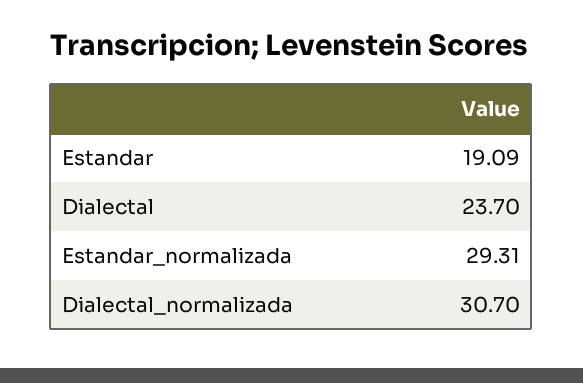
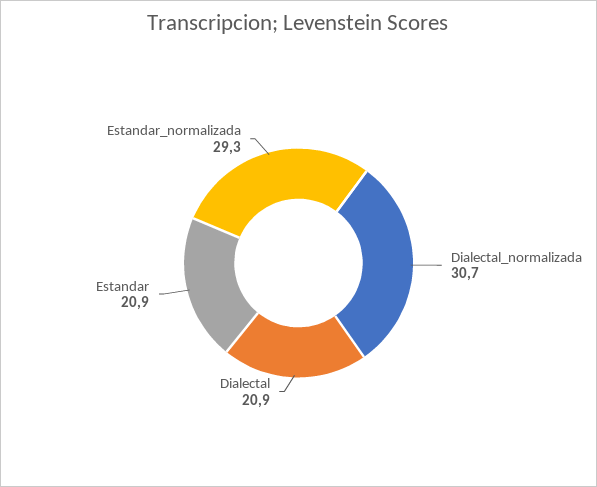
Estandar: 19.09 -> 20.9
Dialectal: 23.7 -> 20.9

